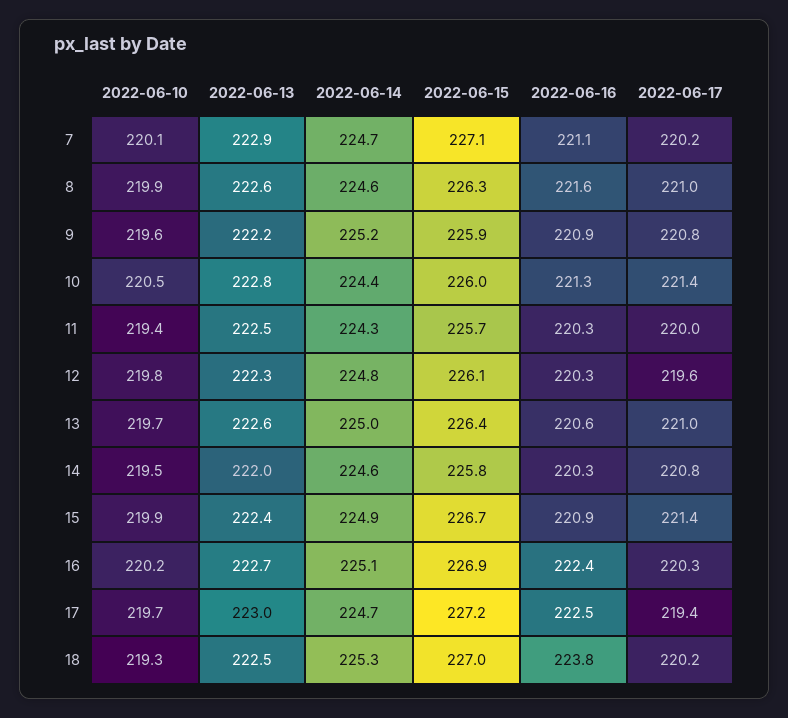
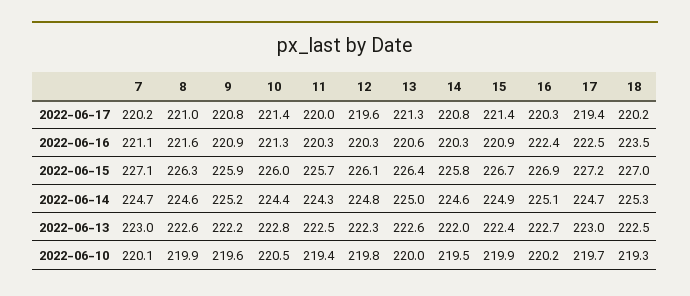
2022-06-13, 7: 222.9 -> 223
2022-06-10, 13: 219.7 -> 220
2022-06-17, 13: 221 -> 221.3
2022-06-16, 18: 223.8 -> 223.5

